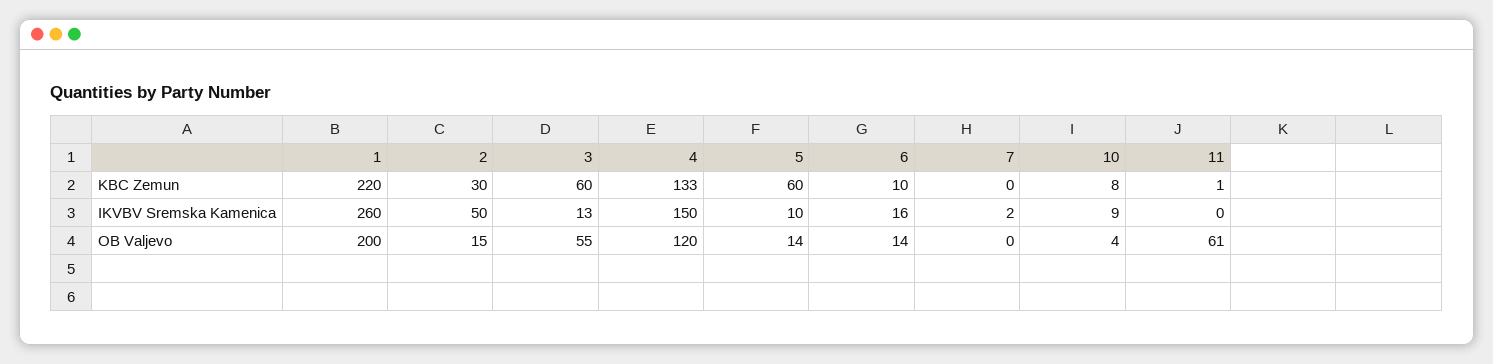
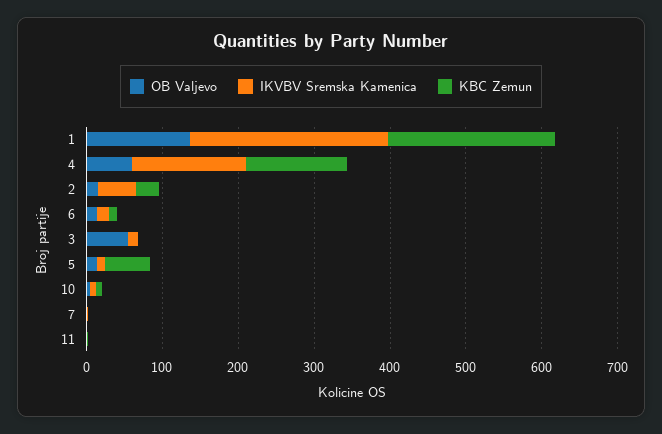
KBC Zemun, 3: 60 -> 0
OB Valjevo, 1: 200 -> 140
OB Valjevo, 4: 120 -> 60
OB Valjevo, 11: 61 -> 0

